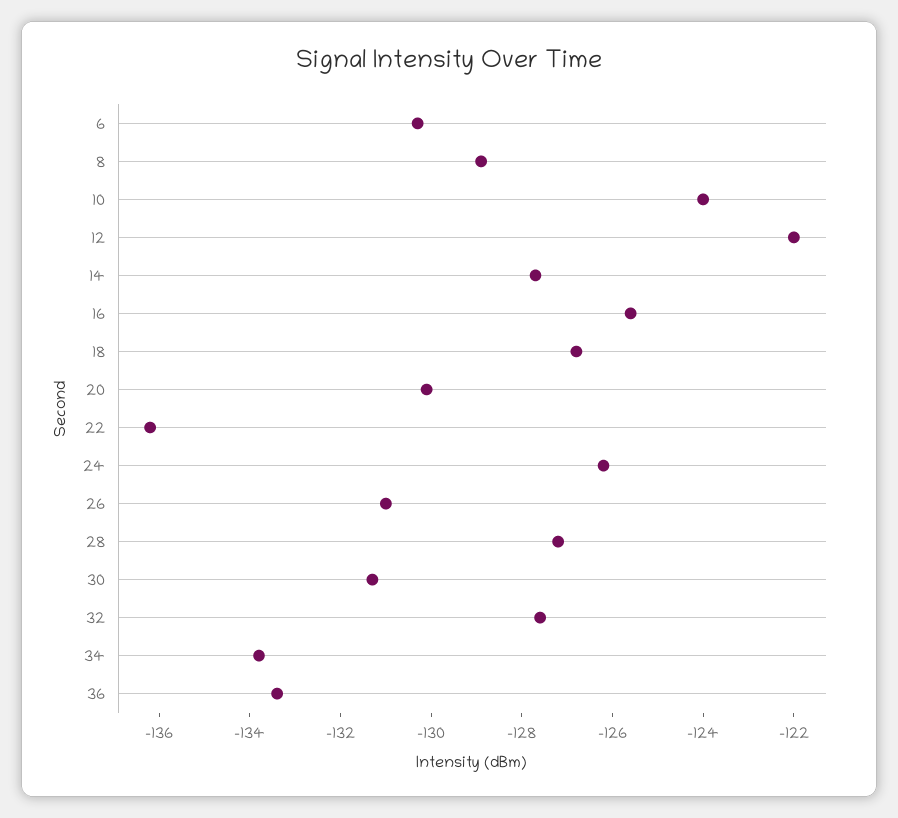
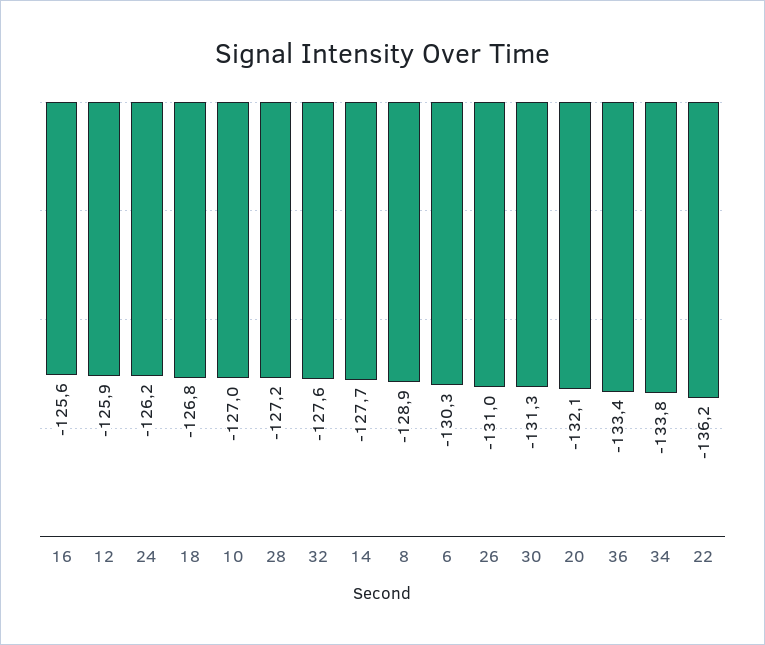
10: -124 -> -127
12: -122 -> -125.9
20: -130 -> -132.1

